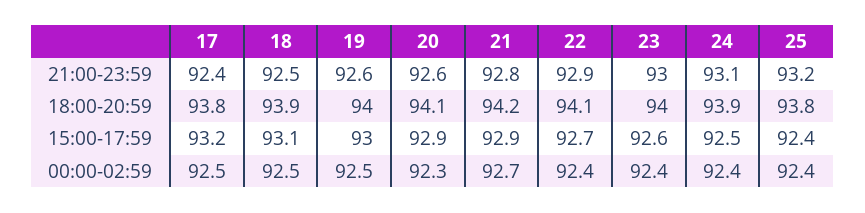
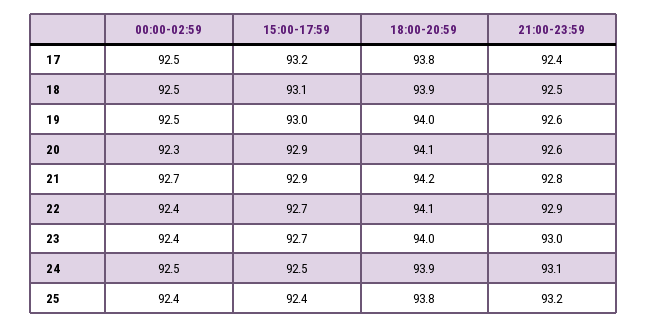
23, 15:00-17:59: 92.6 -> 92.7
24, 00:00-02:59: 92.4 -> 92.5

